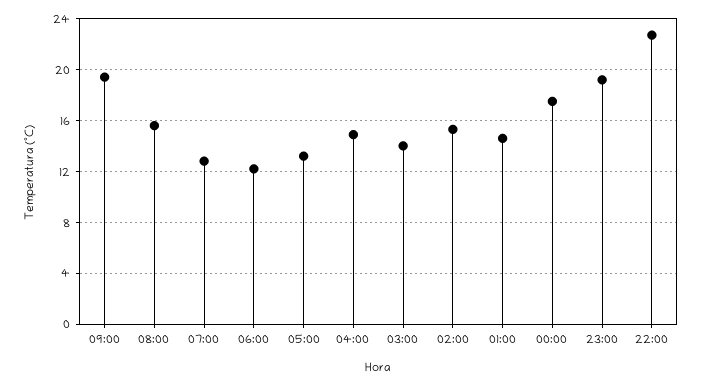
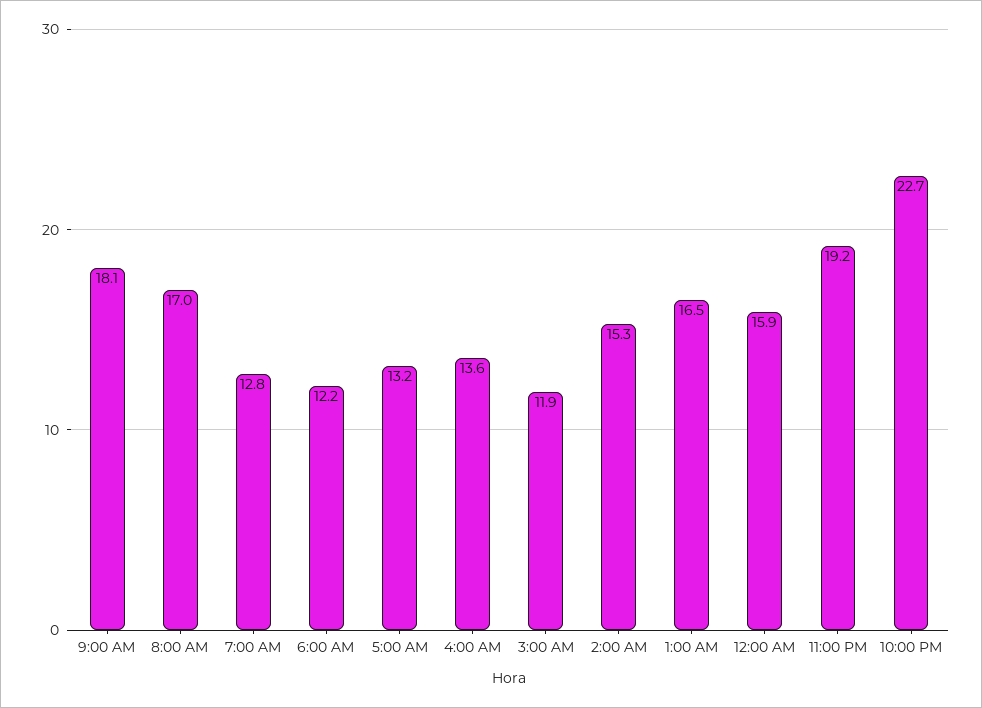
09:00: 19.5 -> 18.1
08:00: 15.5 -> 17
04:00: 15 -> 13.6
03:00: 14 -> 11.9
01:00: 14.5 -> 16.5
00:00: 17.5 -> 15.9

